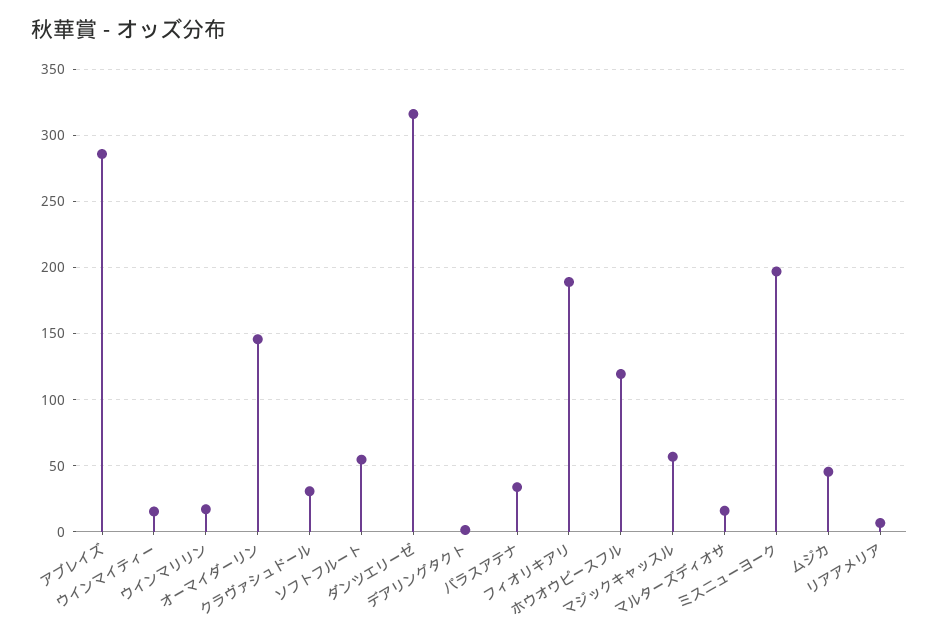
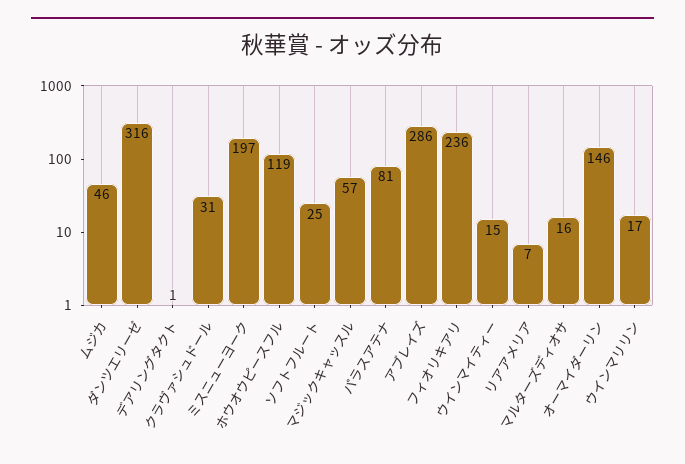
ソフトフルート: 55 -> 25
パラスアテナ: 35 -> 81
フィオリキアリ: 190 -> 236

